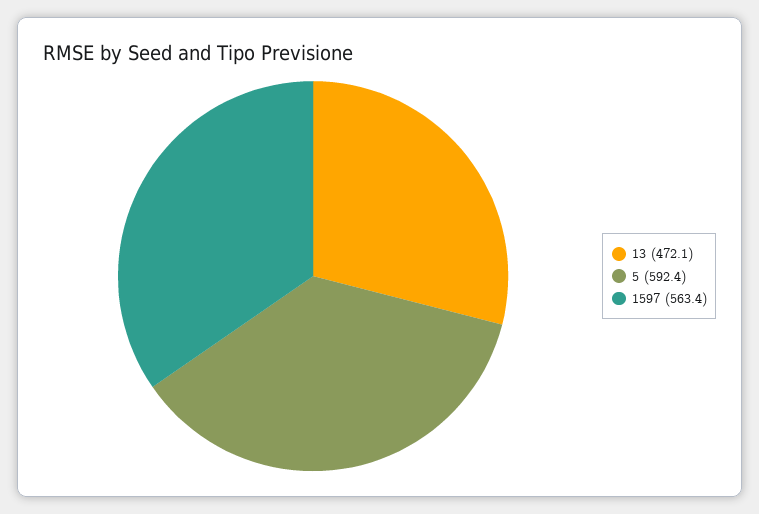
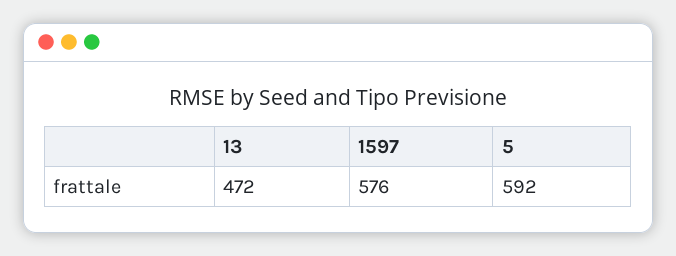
1597: 563.4 -> 576

